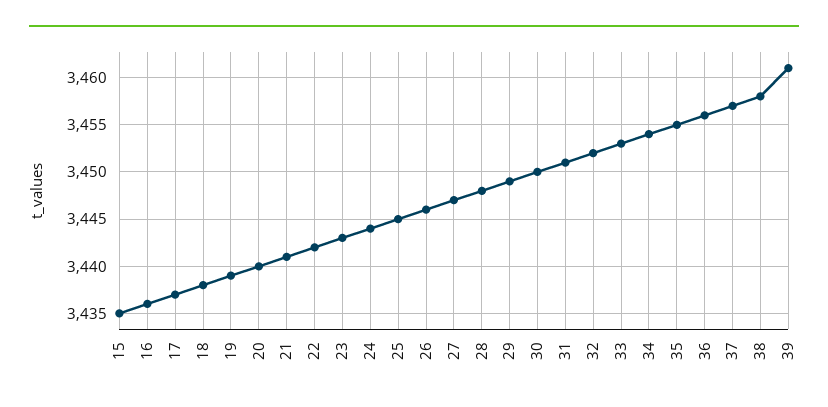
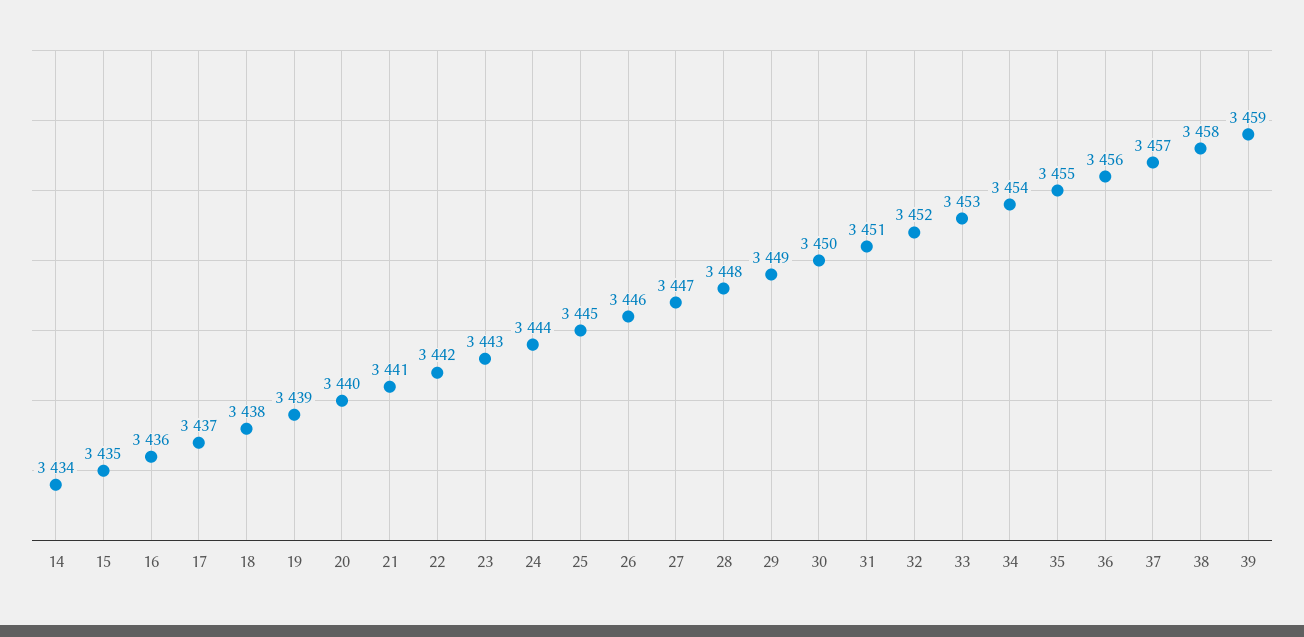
39: 3461 -> 3459
14: none -> 3434

